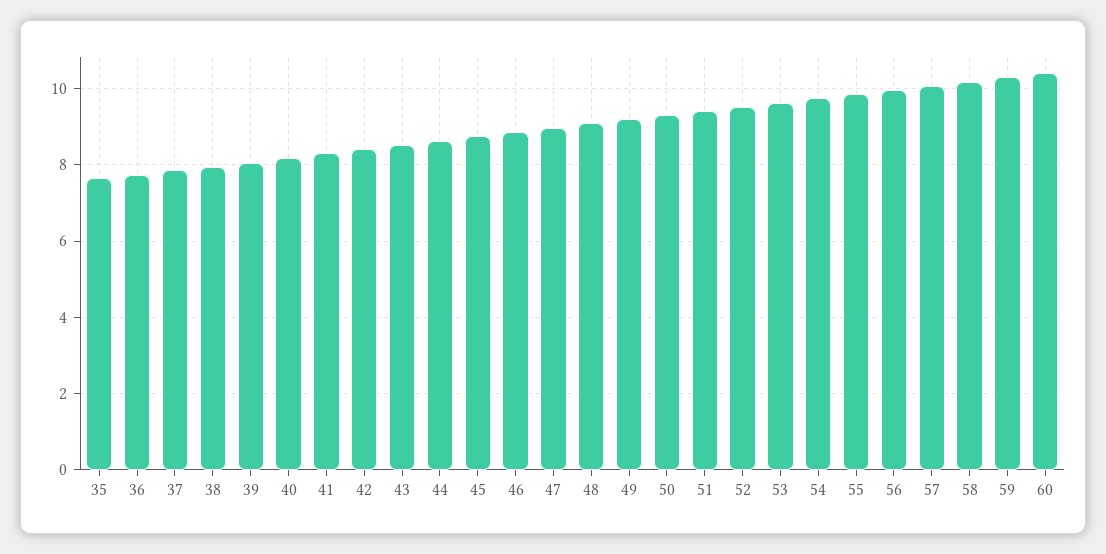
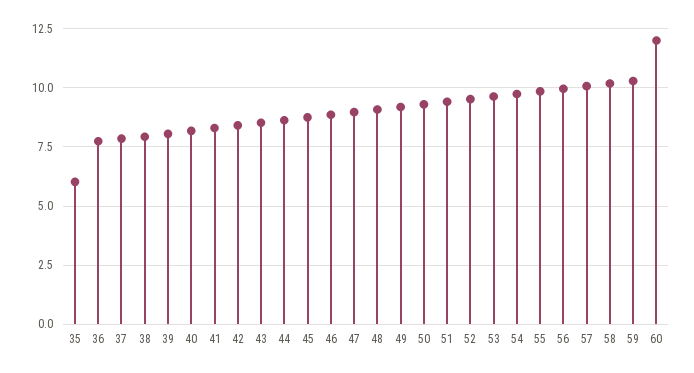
35: 7.6 -> 6
60: 10.4 -> 12

